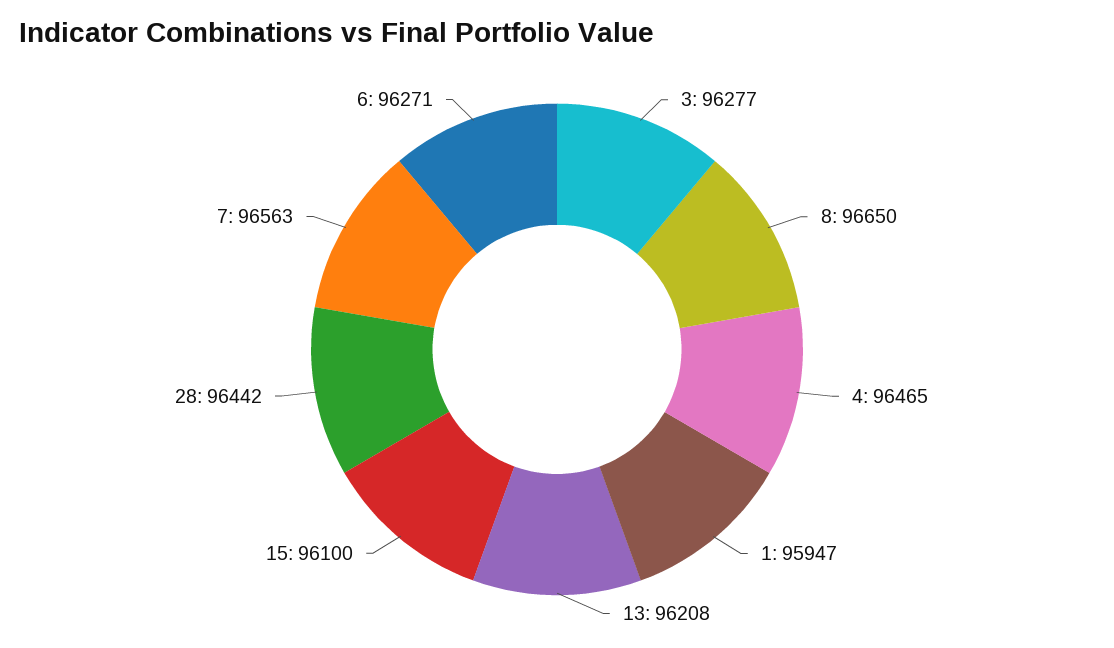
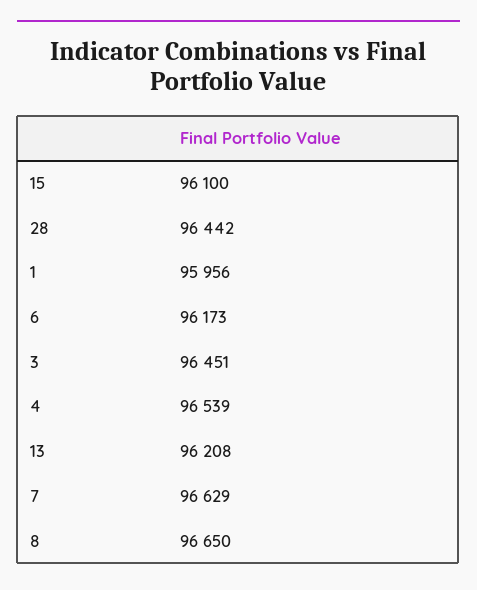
3: 96277 -> 96451
4: 96465 -> 96539
1: 95947 -> 95956
7: 96563 -> 96629
6: 96271 -> 96173

